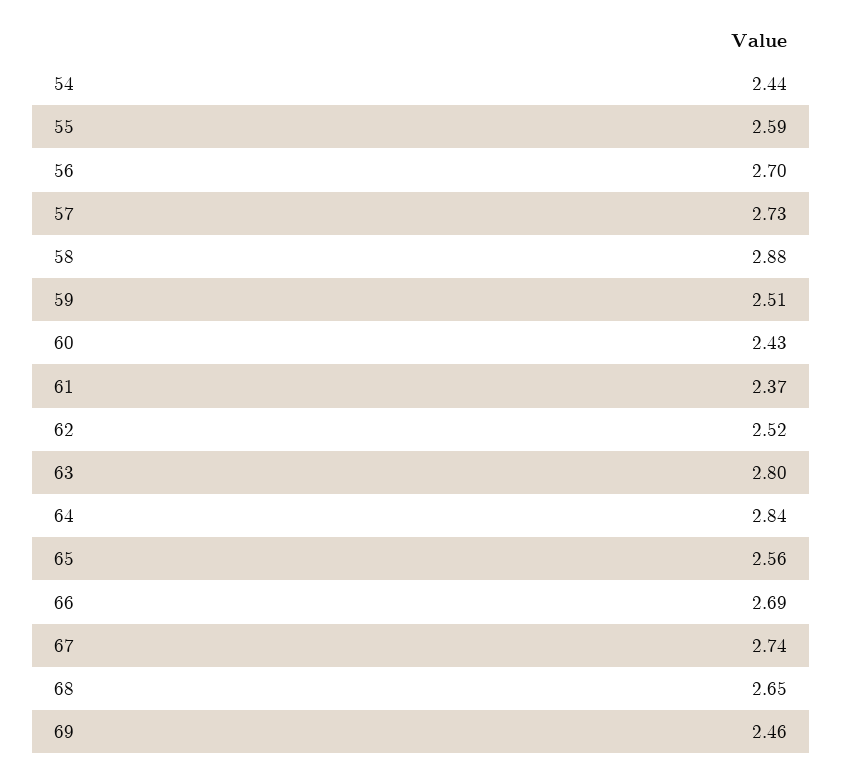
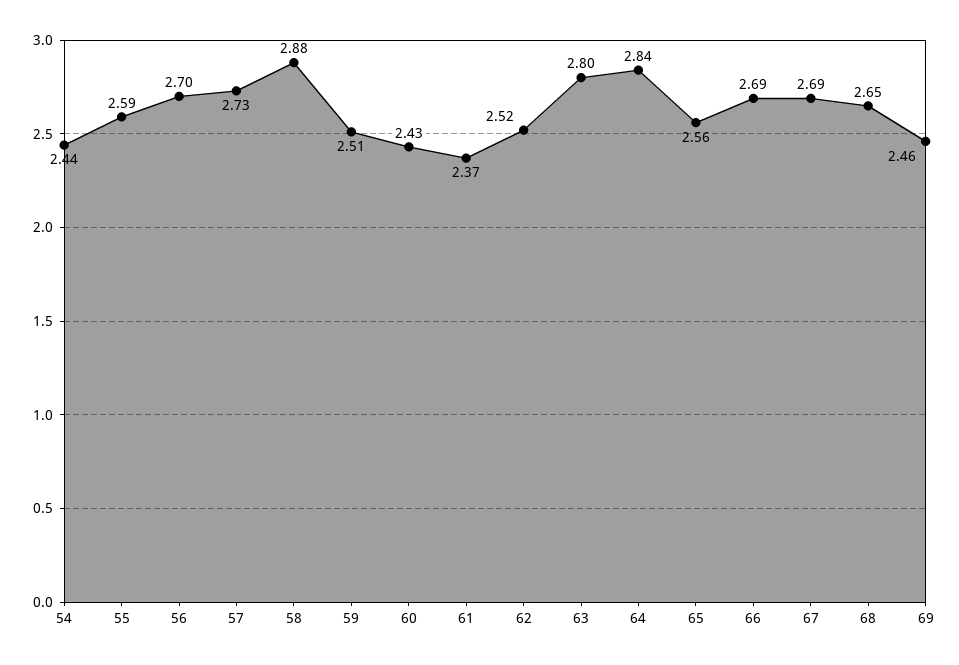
67: 2.74 -> 2.69

